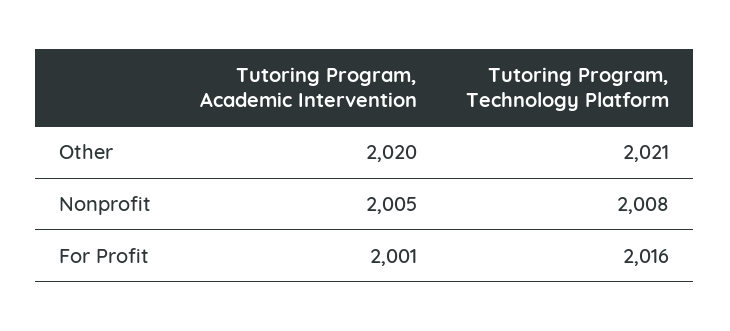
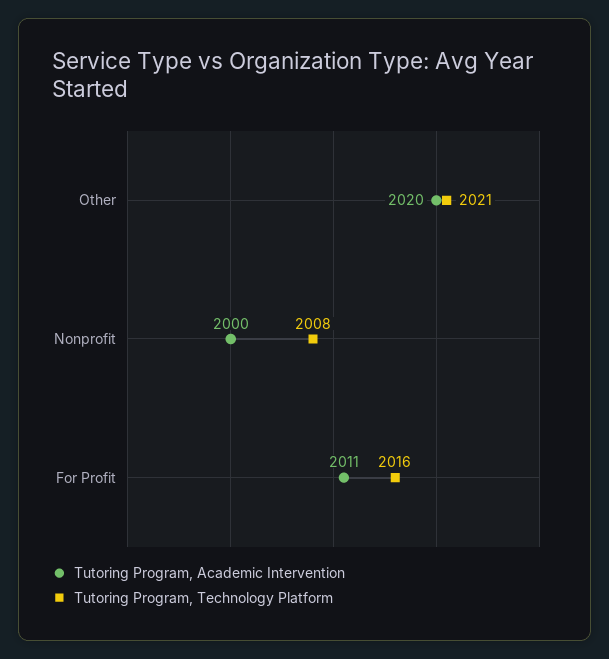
Tutoring Program, Academic Intervention, Nonprofit: 2005 -> 2000
Tutoring Program, Academic Intervention, For Profit: 2001 -> 2011

